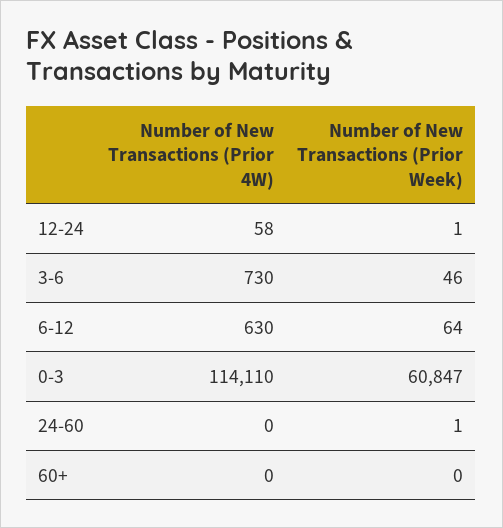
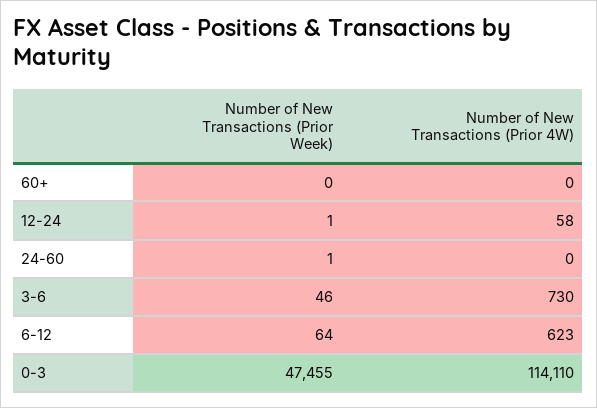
Number of New Transactions (Prior 4W), 6-12: 630 -> 623
Number of New Transactions (Prior Week), 0-3: 60847 -> 47455

